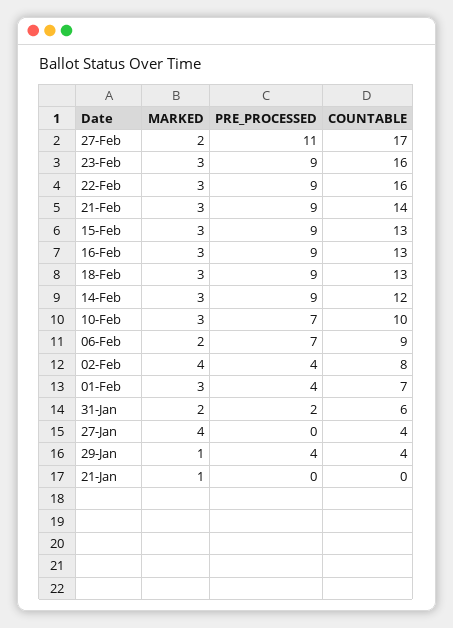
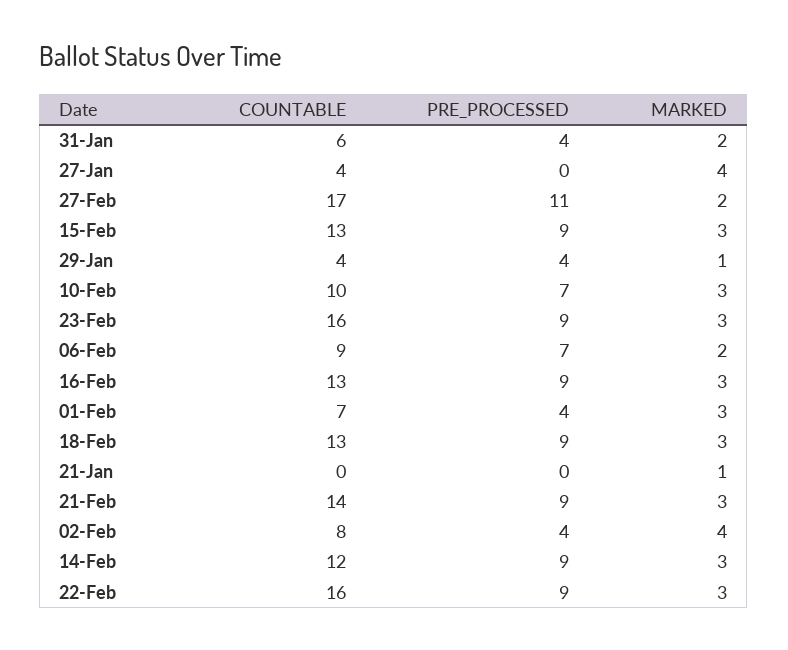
PRE_PROCESSED, 31-Jan: 2 -> 4

